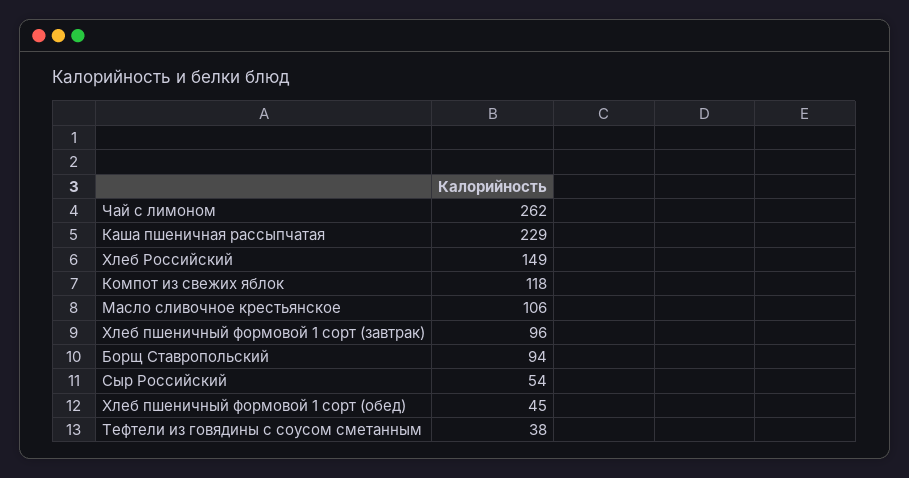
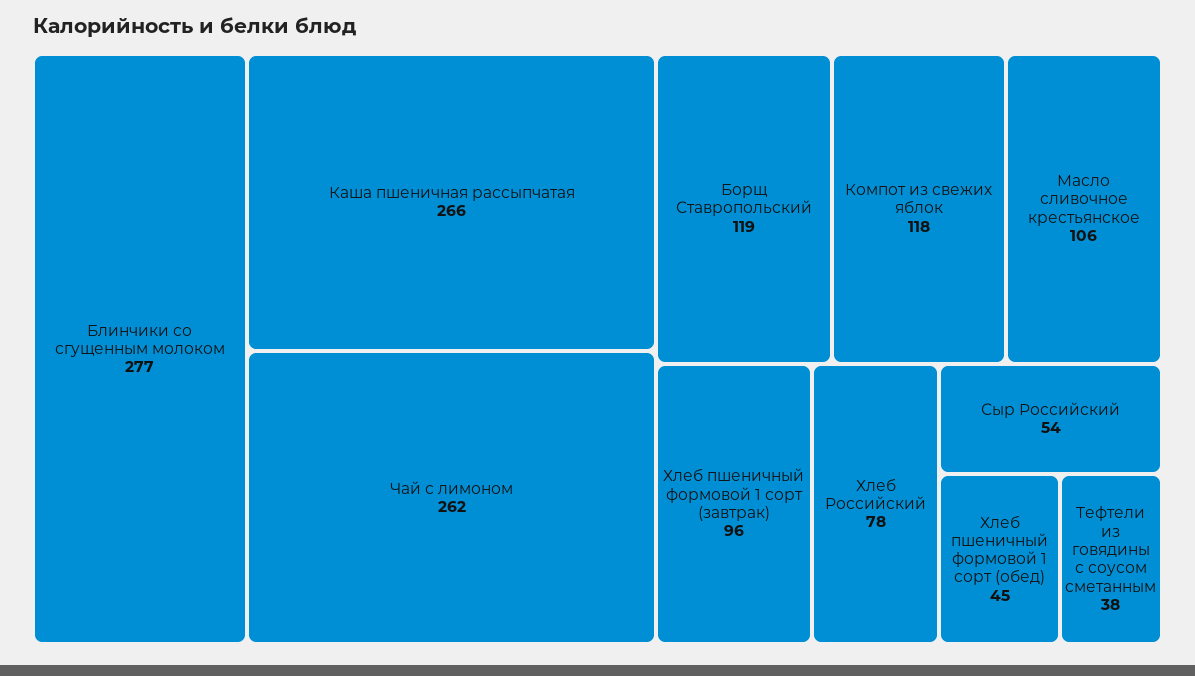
Каша пшеничная рассыпчатая: 229 -> 266
Хлеб Российский: 149 -> 78
Борщ Ставропольский: 94 -> 119
Блинчики со сгущенным молоком: none -> 277

